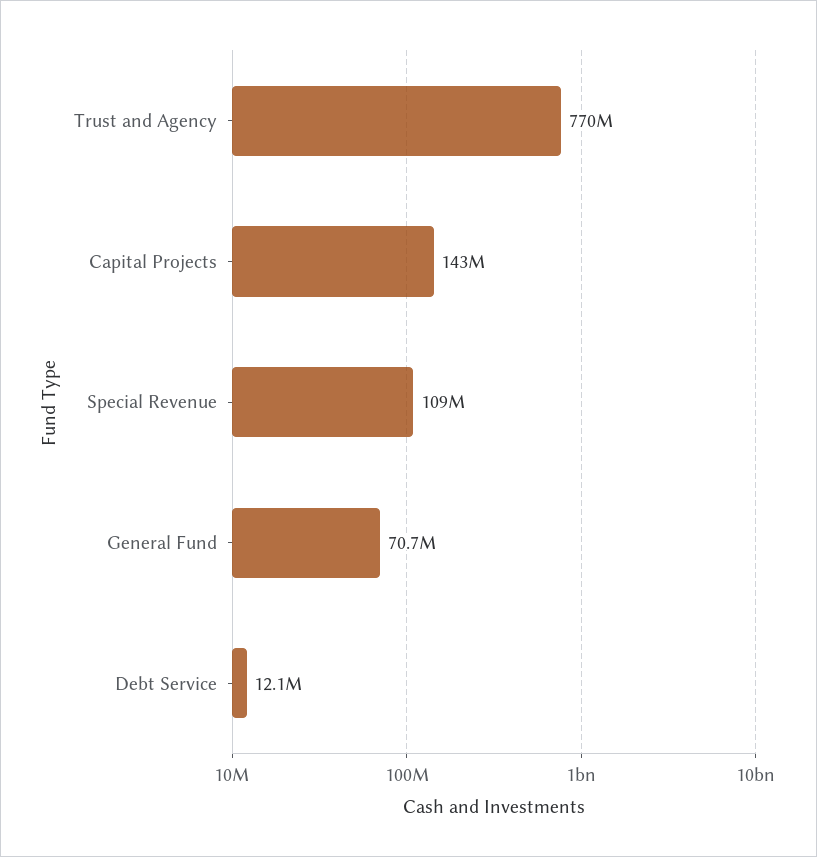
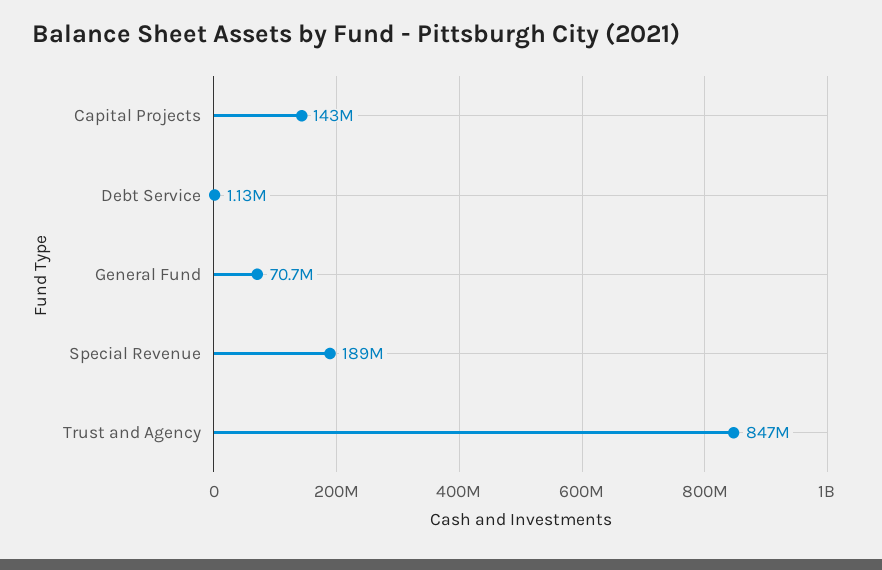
Trust and Agency: 770000000 -> 847000000
Special Revenue: 109000000 -> 189000000
Debt Service: 12100000 -> 1130000

